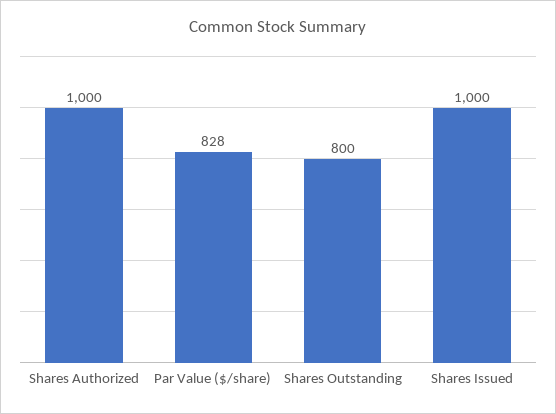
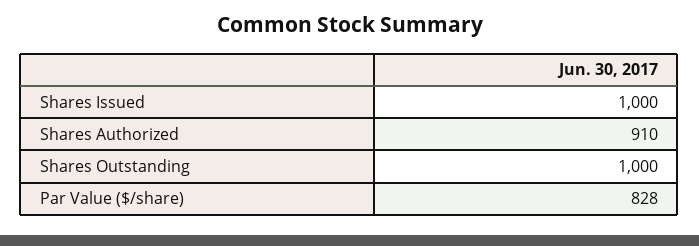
Shares Authorized: 1000 -> 910
Shares Outstanding: 800 -> 1000

